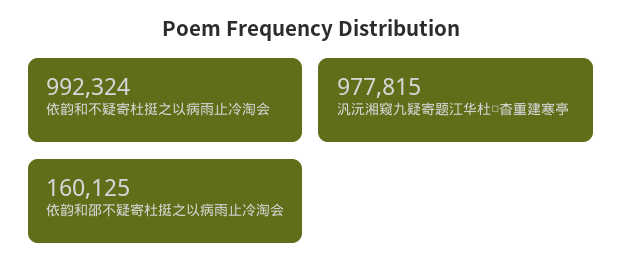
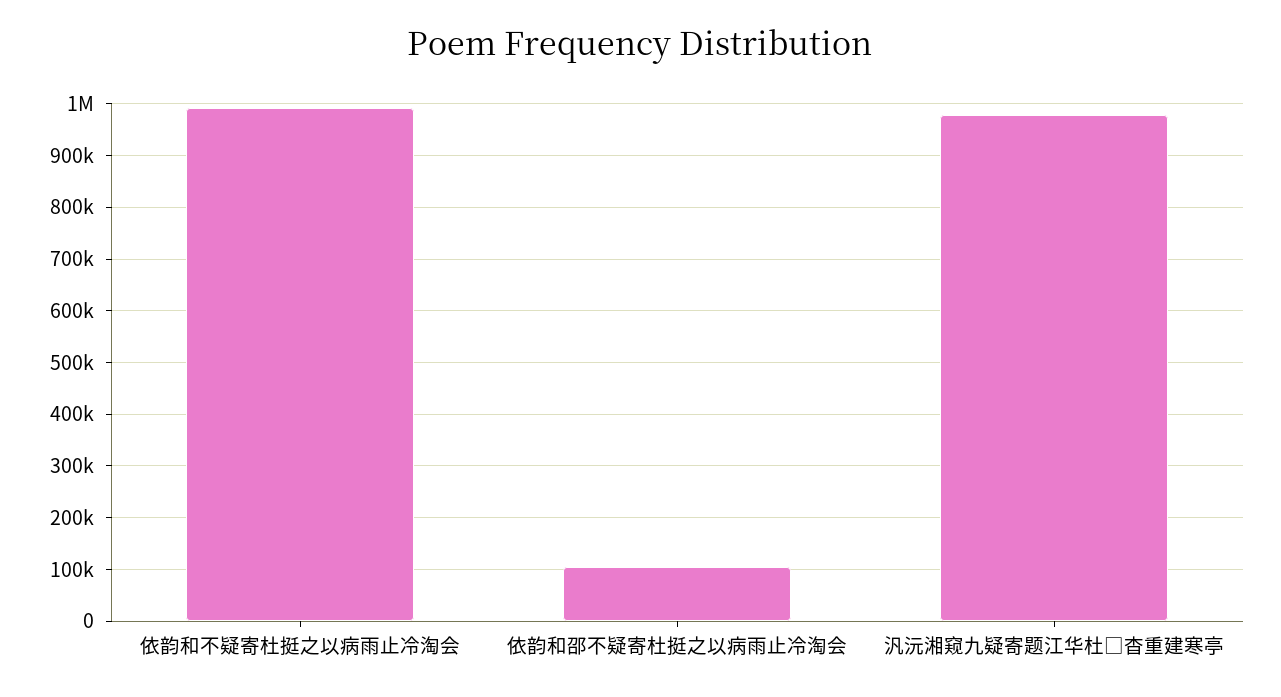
依韵和邵不疑寄杜挺之以病雨止冷淘会: 160125 -> 100000

